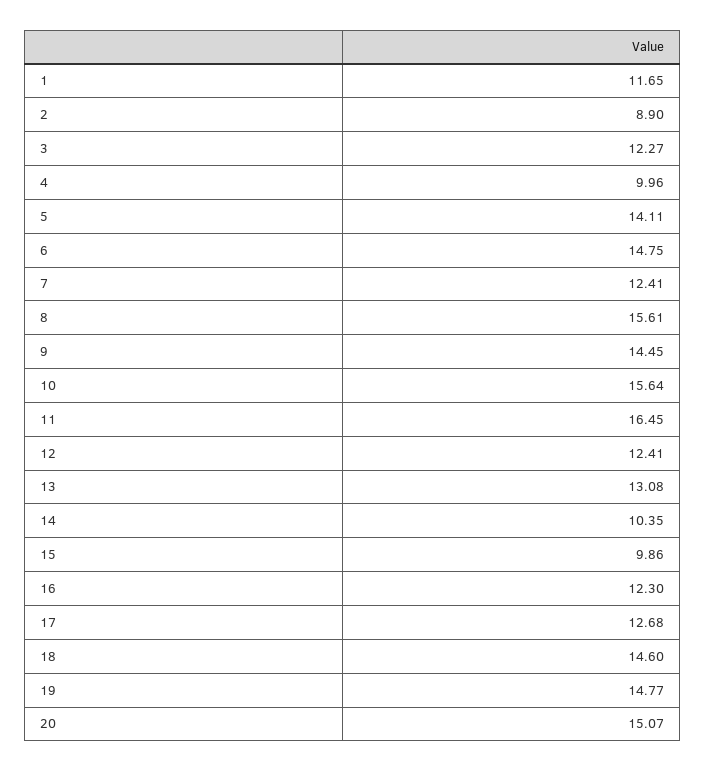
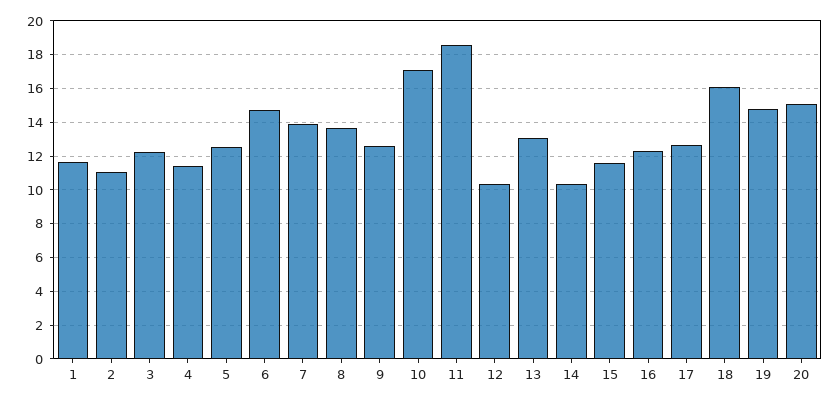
2: 8.9 -> 11
4: 9.96 -> 11.5
5: 14.11 -> 12.5
7: 12.41 -> 14
8: 15.61 -> 13.5
9: 14.45 -> 12.5
10: 15.64 -> 17
11: 16.45 -> 18.5
12: 12.41 -> 10.5
15: 9.86 -> 11.5
18: 14.6 -> 16

